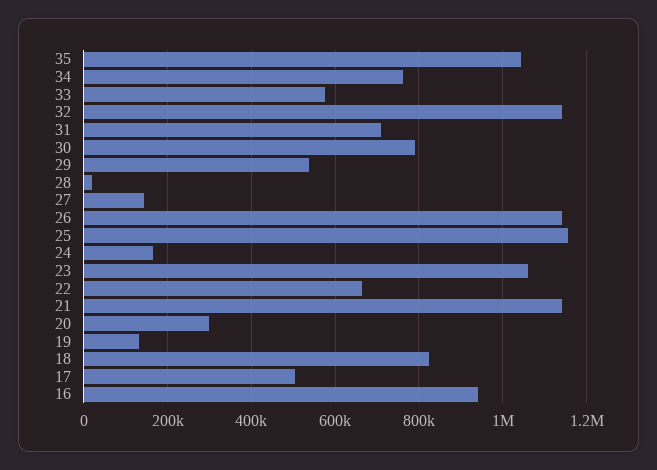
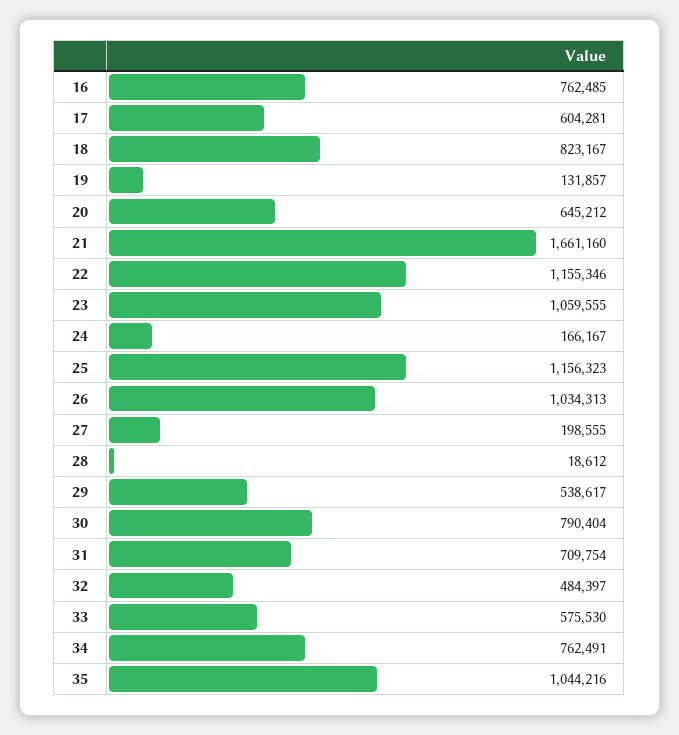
32: 1140000 -> 484397
27: 140000 -> 198555
26: 1140000 -> 1034313
22: 660000 -> 1155346
21: 1140000 -> 1661160
20: 300000 -> 645212
17: 500000 -> 604281
16: 940000 -> 762485

